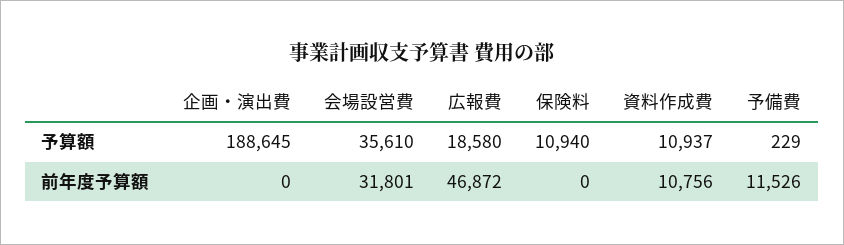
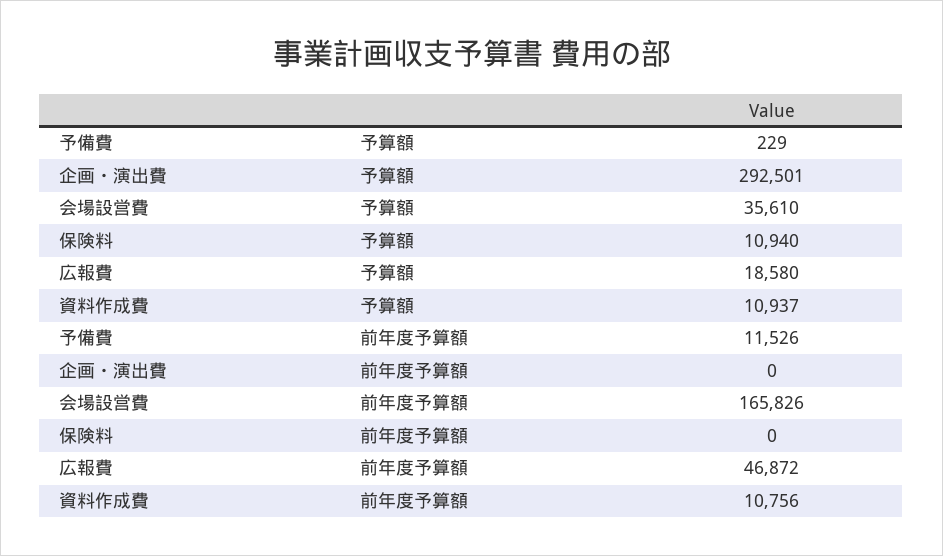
企画・演出費, 予算額: 188645 -> 292501
会場設営費, 前年度予算額: 31801 -> 165826

